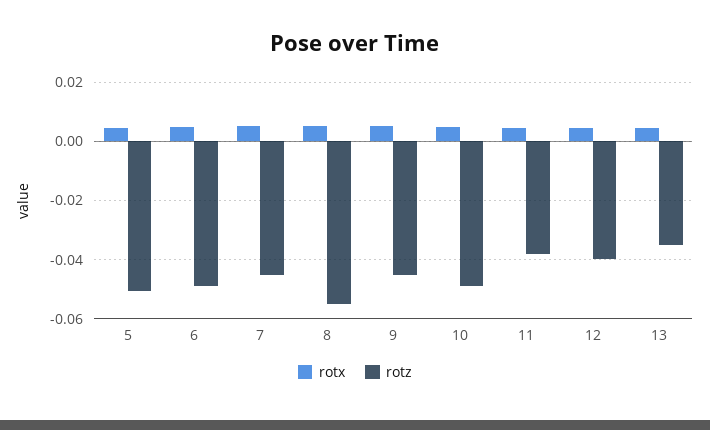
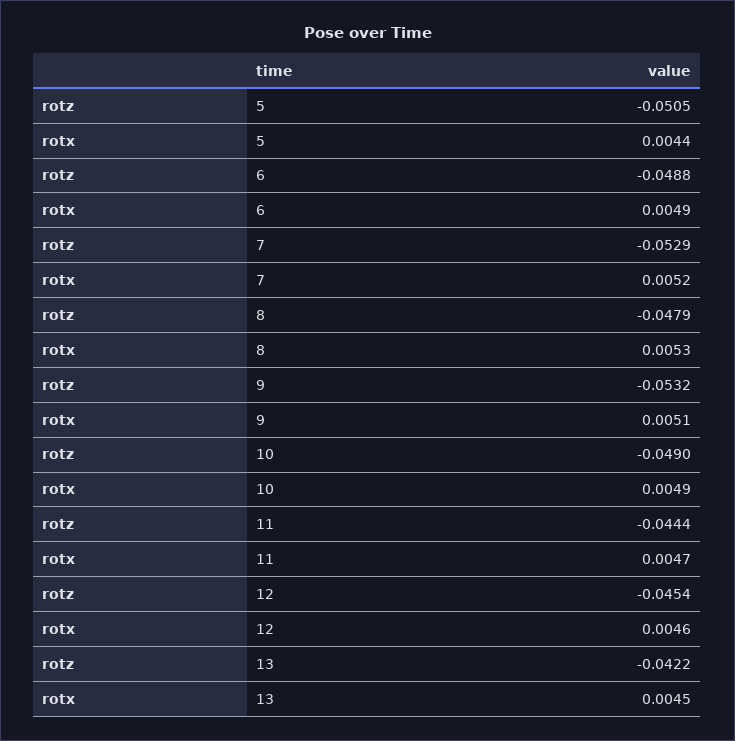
rotz, 7: -0.045 -> -0.0529
rotz, 8: -0.055 -> -0.0479
rotz, 9: -0.045 -> -0.0532
rotz, 11: -0.0375 -> -0.0444
rotz, 12: -0.04 -> -0.0454
rotz, 13: -0.035 -> -0.0422

